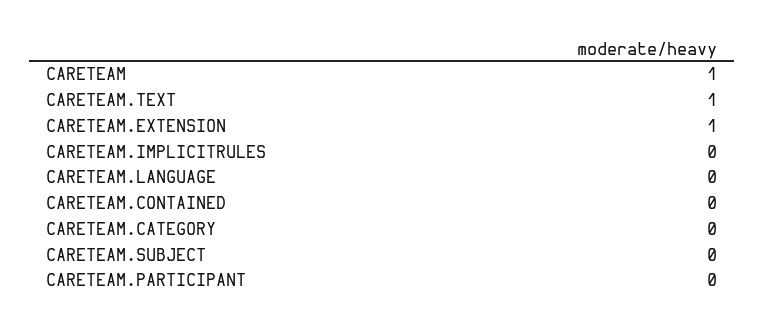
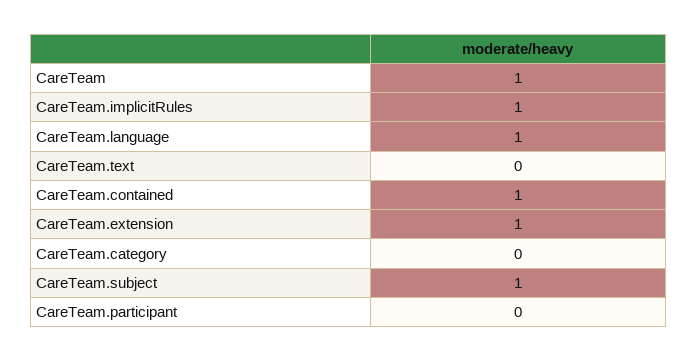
CARETEAM.TEXT: 1 -> 0
CARETEAM.IMPLICITRULES: 0 -> 1
CARETEAM.LANGUAGE: 0 -> 1
CARETEAM.CONTAINED: 0 -> 1
CARETEAM.SUBJECT: 0 -> 1

